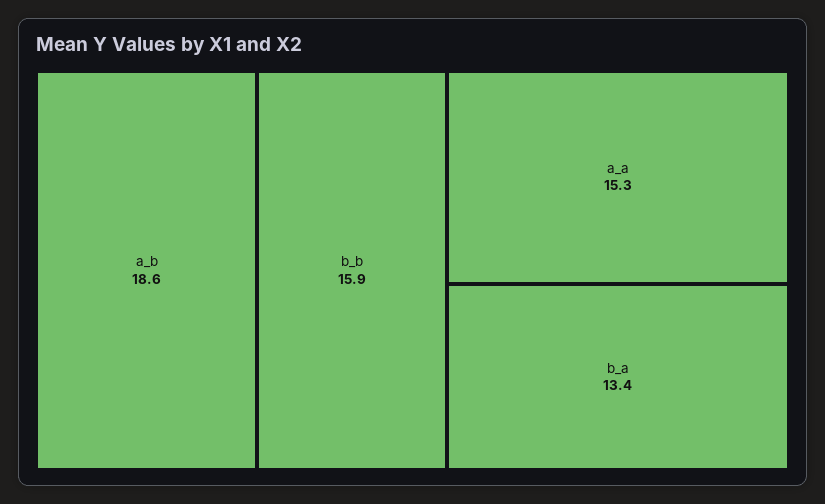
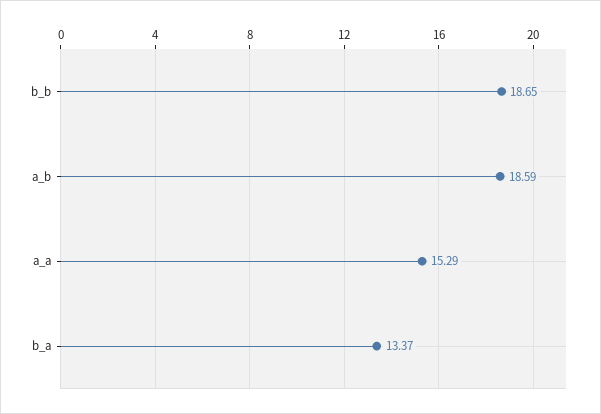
b_b: 15.9 -> 18.65

